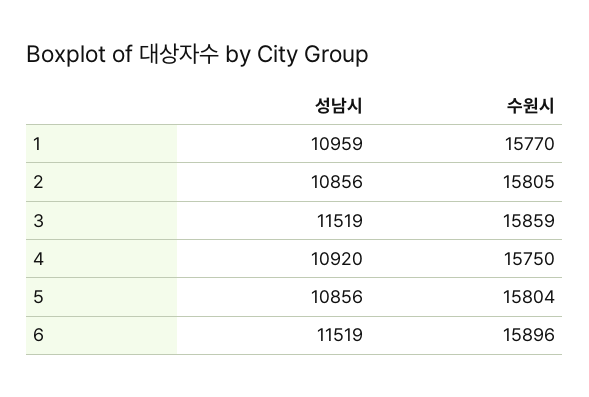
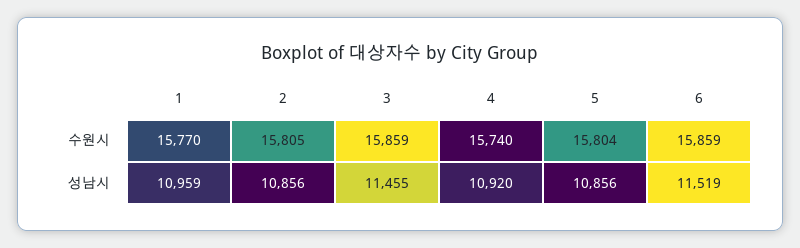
성남시, 3: 11519 -> 11455
수원시, 4: 15750 -> 15740
수원시, 6: 15896 -> 15859

